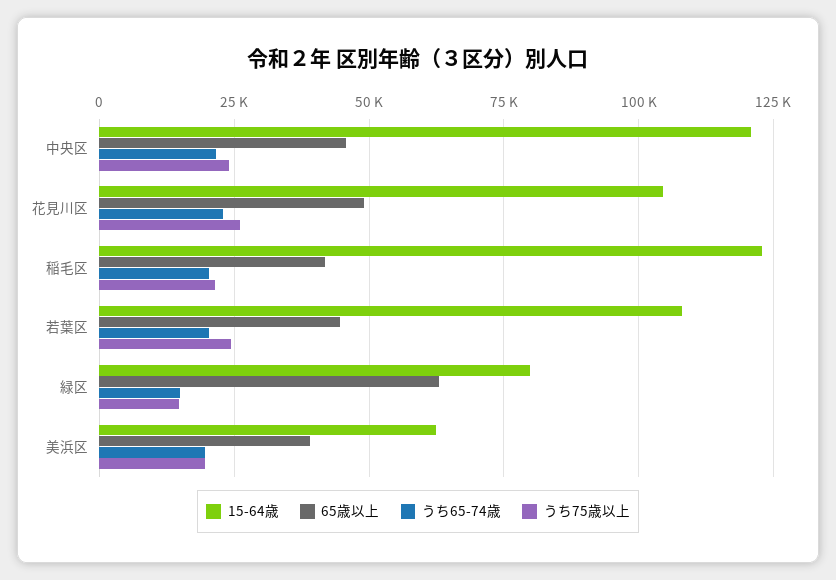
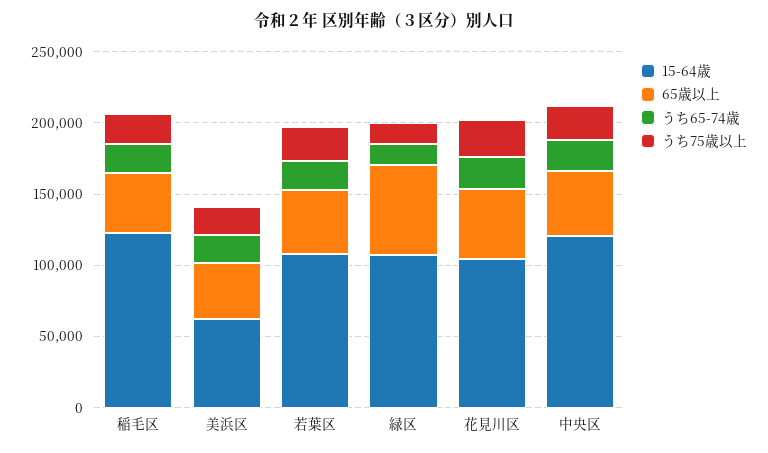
15-64歳, 緑区: 80000 -> 110000

